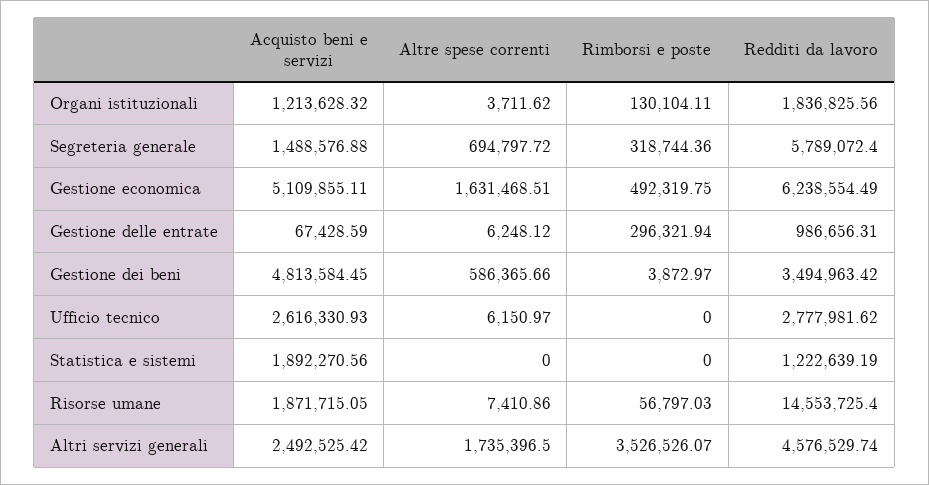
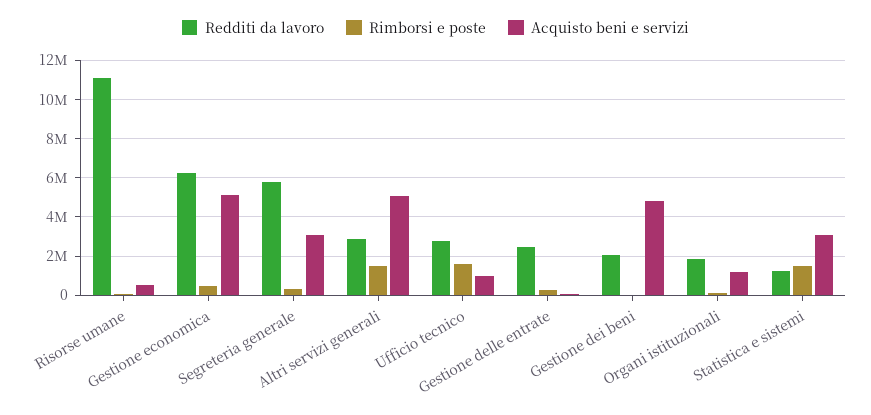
Altre spese correnti, Organi istituzionali: 3711.62 -> none
Acquisto beni e servizi, Segreteria generale: 1488576.88 -> 3000000
Altre spese correnti, Segreteria generale: 694797.72 -> none
Altre spese correnti, Gestione economica: 1631468.51 -> none
Altre spese correnti, Gestione delle entrate: 6248.12 -> none
Redditi da lavoro, Gestione delle entrate: 986656.31 -> 2500000
Altre spese correnti, Gestione dei beni: 586365.66 -> none
Redditi da lavoro, Gestione dei beni: 3494963.42 -> 2000000
Acquisto beni e servizi, Ufficio tecnico: 2616330.93 -> 1000000
Altre spese correnti, Ufficio tecnico: 6150.97 -> none
Rimborsi e poste, Ufficio tecnico: 0 -> 1500000
Acquisto beni e servizi, Statistica e sistemi: 1892270.56 -> 3000000
Altre spese correnti, Statistica e sistemi: 0 -> none
Rimborsi e poste, Statistica e sistemi: 0 -> 1500000
Acquisto beni e servizi, Risorse umane: 1871715.05 -> 500000
Altre spese correnti, Risorse umane: 7410.86 -> none
Redditi da lavoro, Risorse umane: 14553725.4 -> 11000000
Acquisto beni e servizi, Altri servizi generali: 2492525.42 -> 5000000
Altre spese correnti, Altri servizi generali: 1735396.5 -> none
Rimborsi e poste, Altri servizi generali: 3526526.07 -> 1500000
Redditi da lavoro, Altri servizi generali: 4576529.74 -> 3000000

